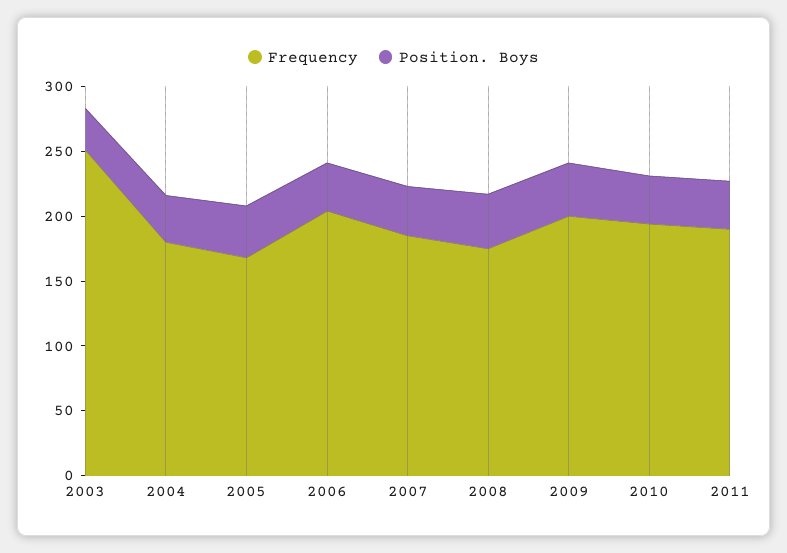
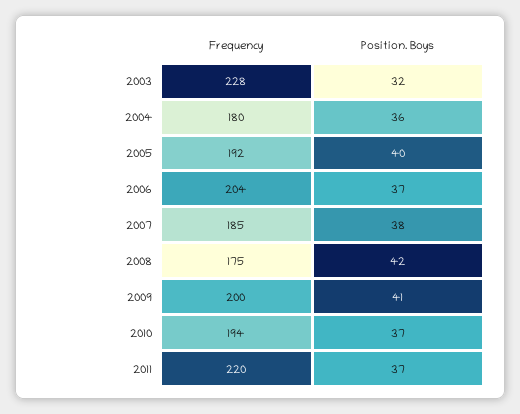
Frequency, 2003: 250 -> 228
Frequency, 2005: 170 -> 192
Frequency, 2011: 190 -> 220

